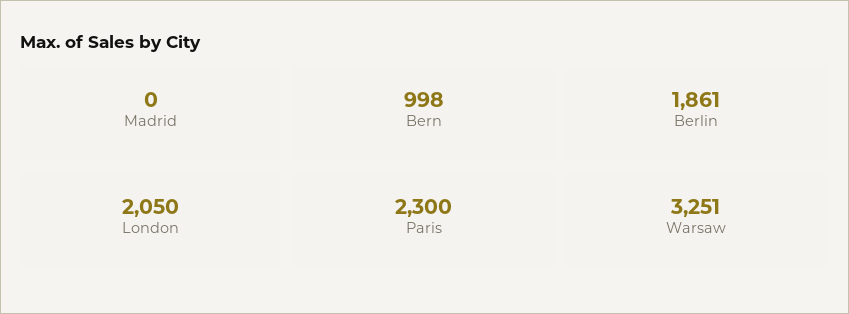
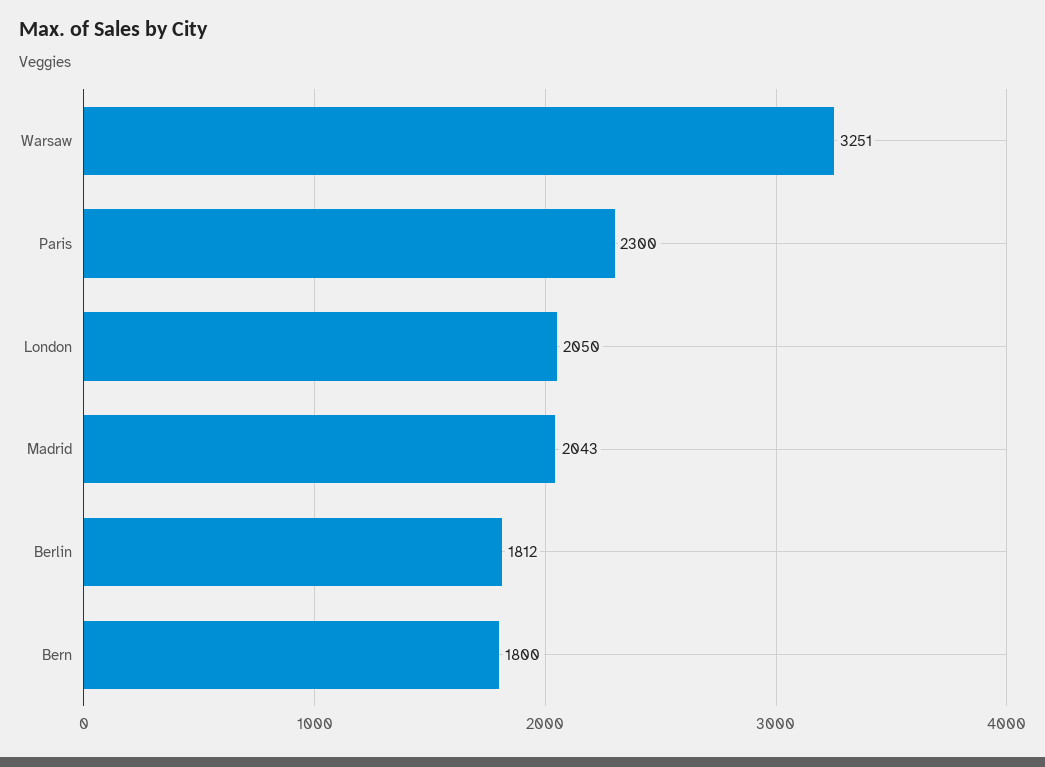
Madrid: 0 -> 2043
Bern: 998 -> 1800
Berlin: 1861 -> 1812

